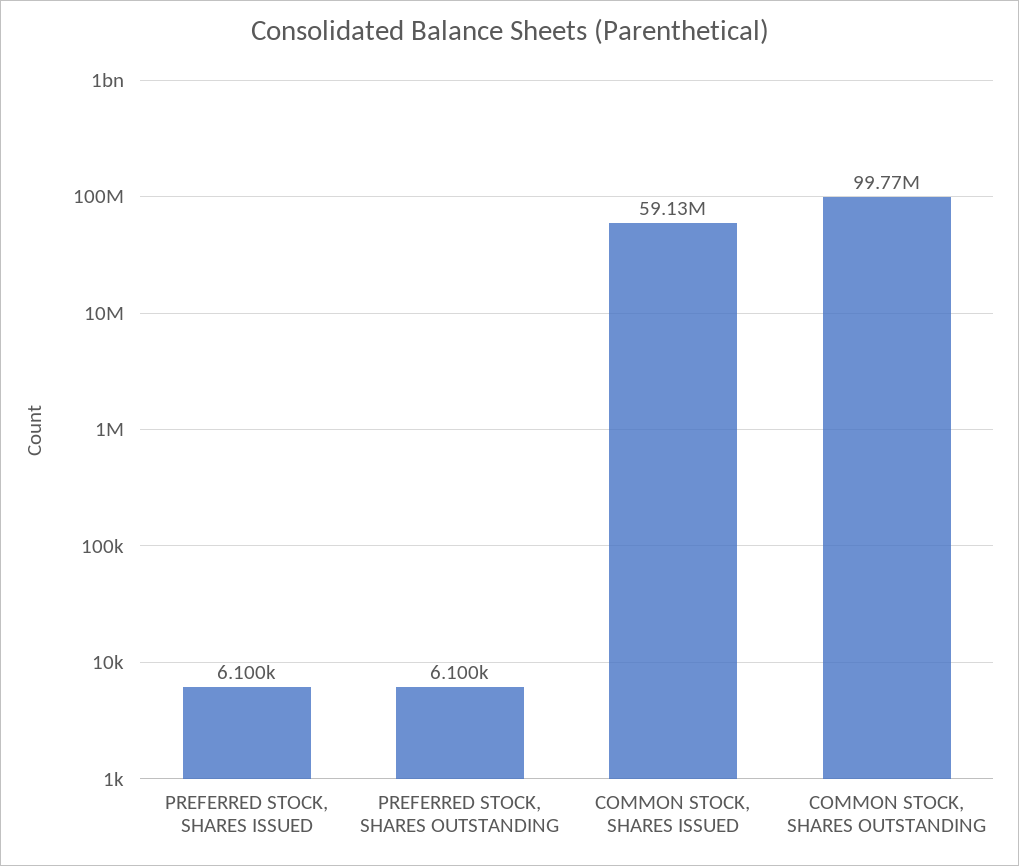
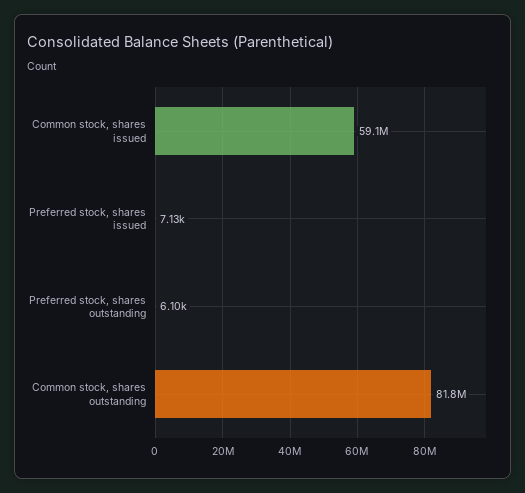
PREFERRED STOCK, SHARES ISSUED: 6100 -> 7130
COMMON STOCK, SHARES OUTSTANDING: 99770000 -> 81800000

